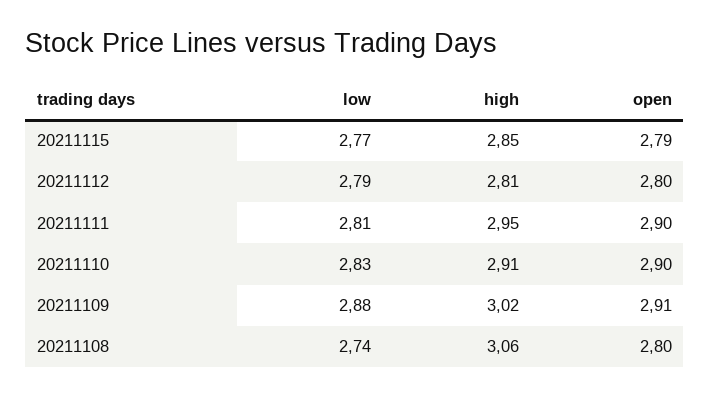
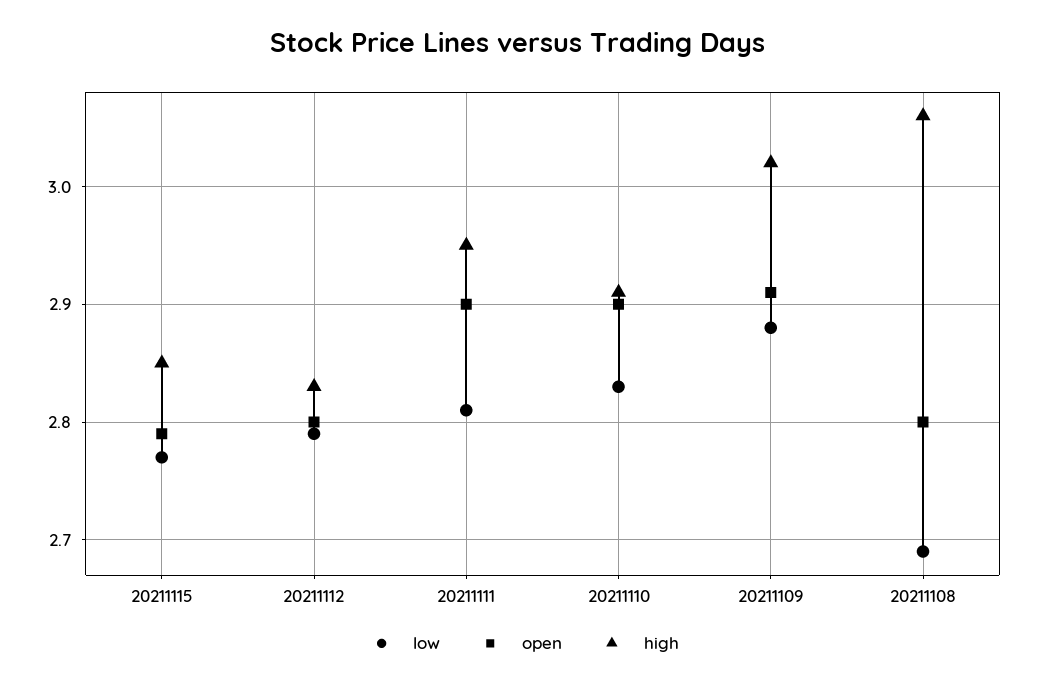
high, 20211112: 2.81 -> 2.83
low, 20211108: 2.74 -> 2.69

